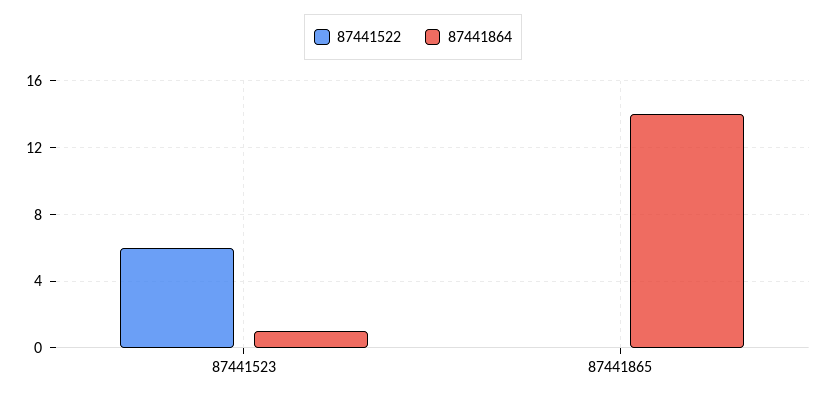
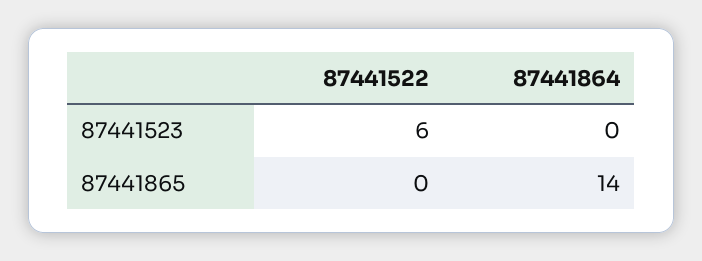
87441864, 87441523: 1 -> 0

